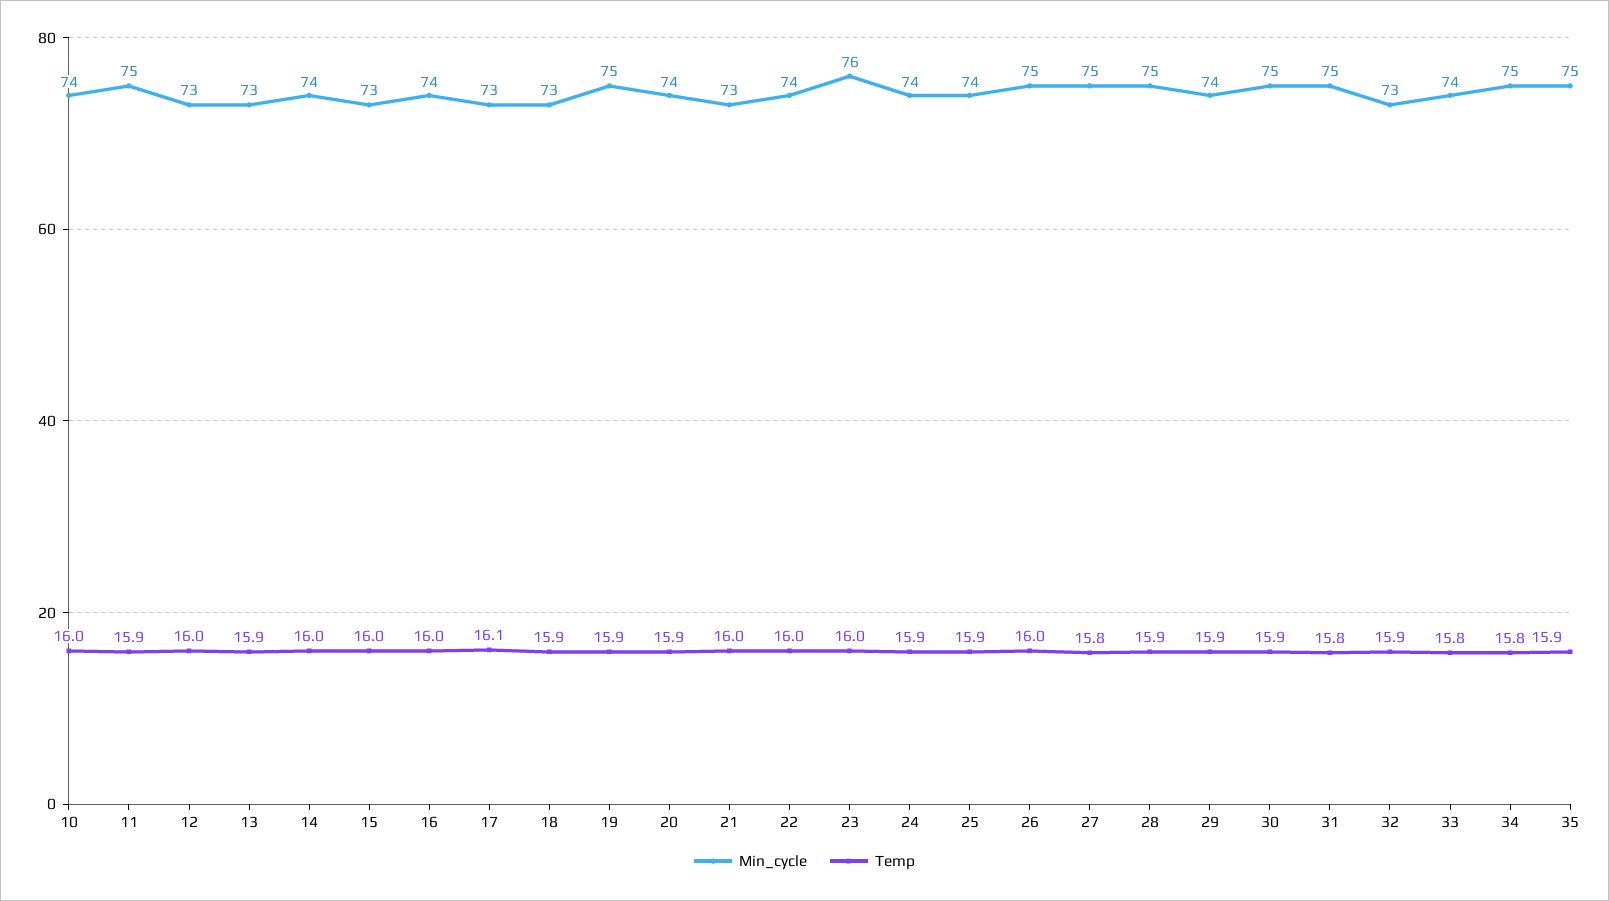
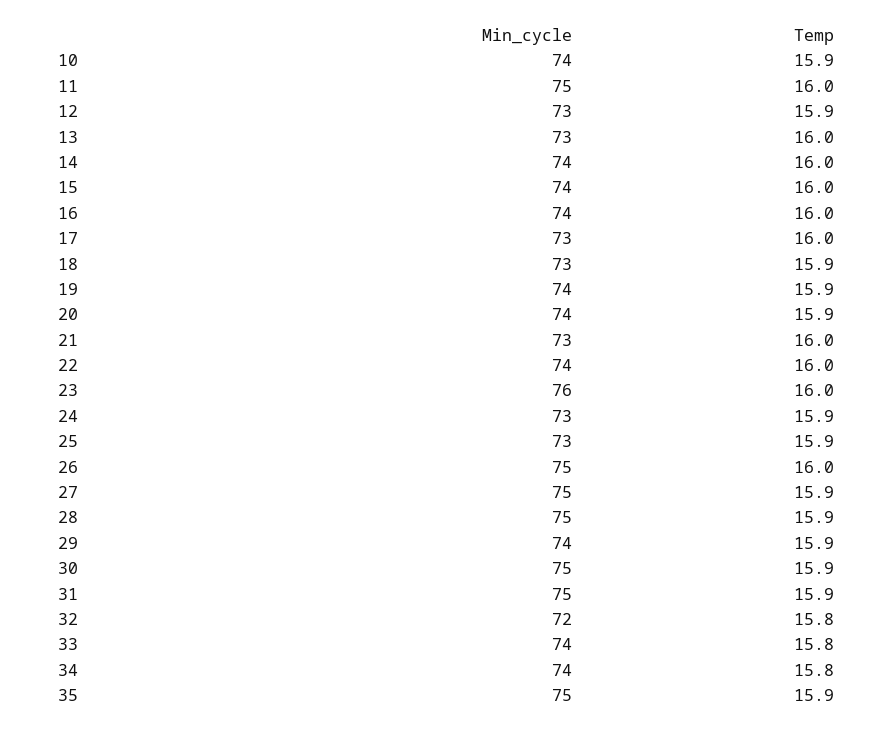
Temp, 10: 16 -> 15.9
Temp, 11: 15.9 -> 16
Temp, 12: 16 -> 15.9
Temp, 13: 15.9 -> 16
Min_cycle, 15: 73 -> 74
Temp, 17: 16.1 -> 16
Min_cycle, 19: 75 -> 74
Min_cycle, 24: 74 -> 73
Min_cycle, 25: 74 -> 73
Temp, 27: 15.8 -> 15.9
Temp, 31: 15.8 -> 15.9
Min_cycle, 32: 73 -> 72
Temp, 32: 15.9 -> 15.8
Min_cycle, 34: 75 -> 74

